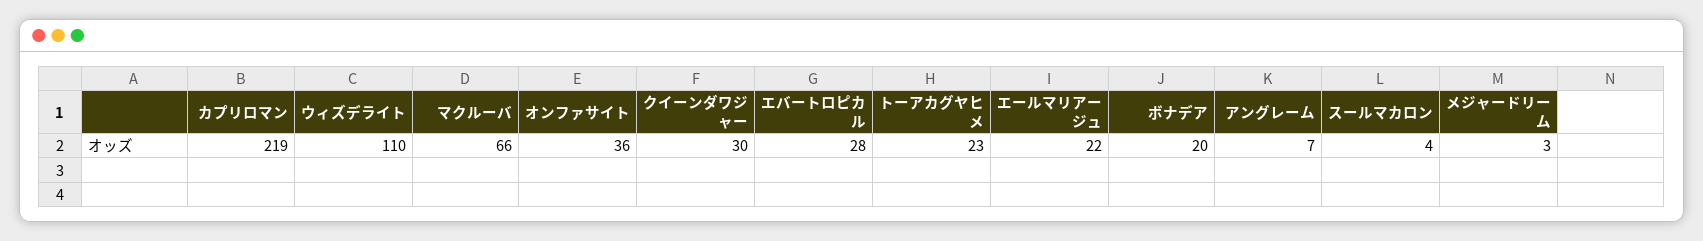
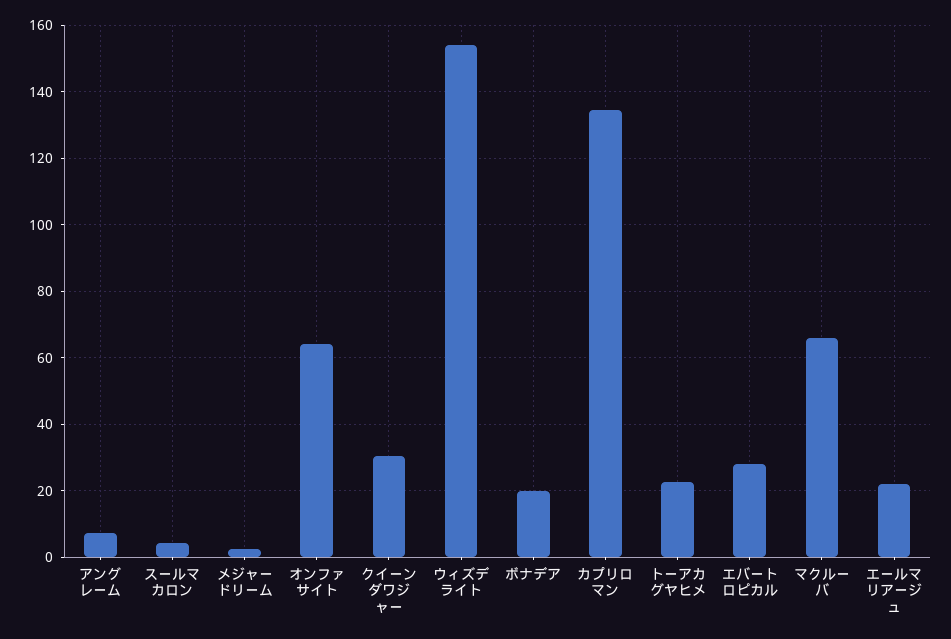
カプリロマン: 219 -> 134
ウィズデライト: 110 -> 154
オンファサイト: 36 -> 64

